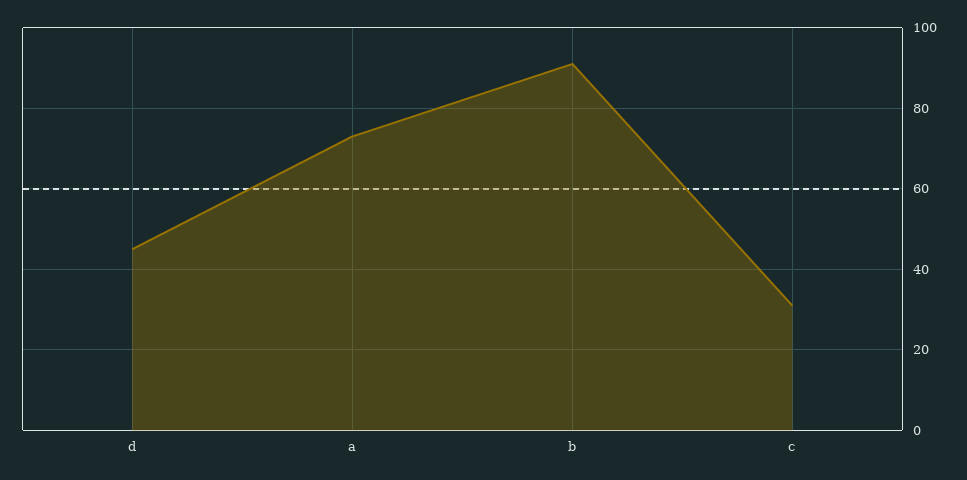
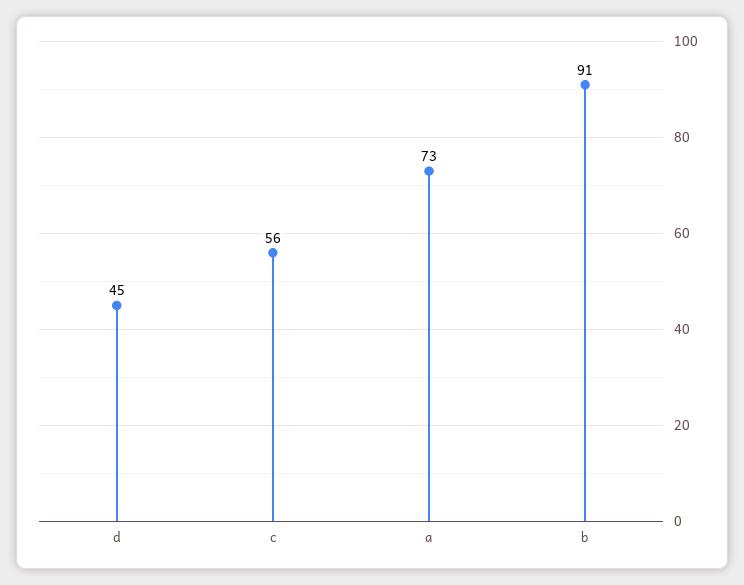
c: 30 -> 56

